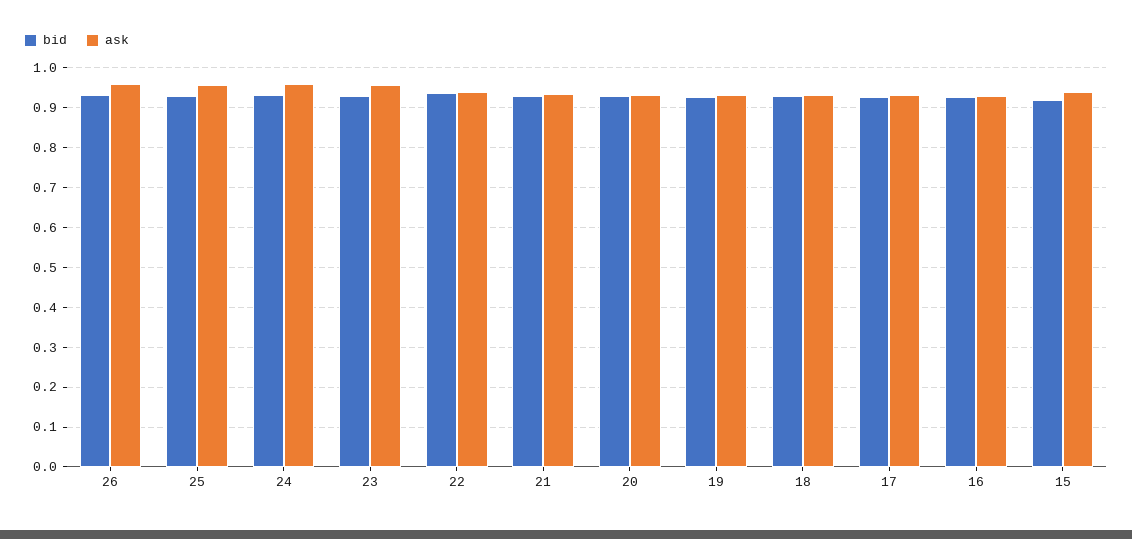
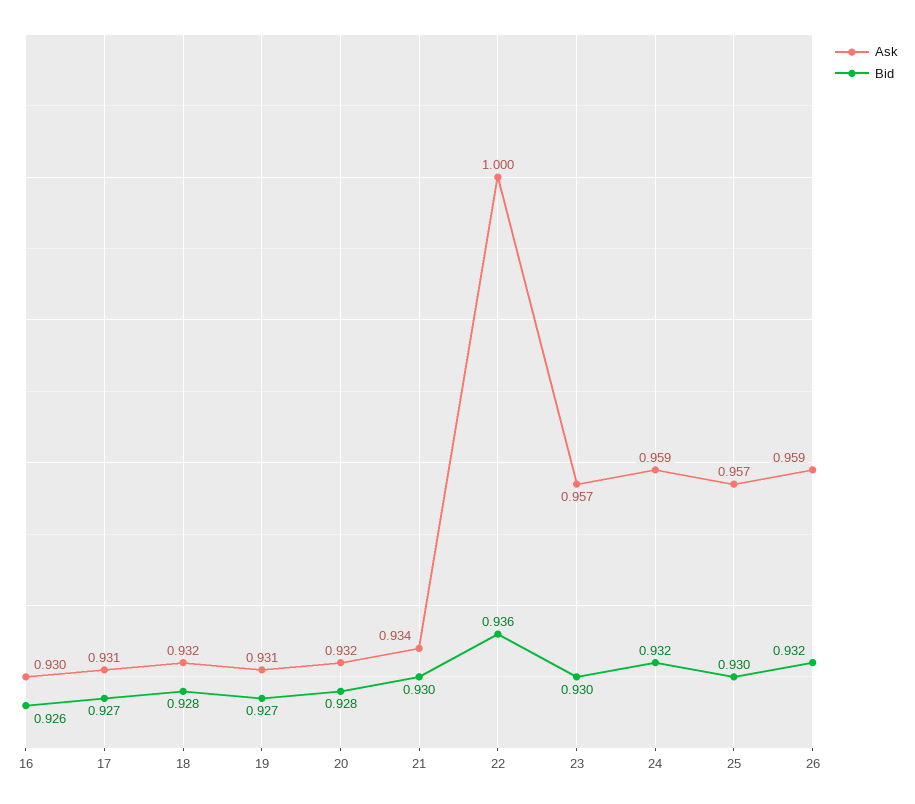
ask, 22: 0.94 -> 1
bid, 15: 0.92 -> none
ask, 15: 0.94 -> none

